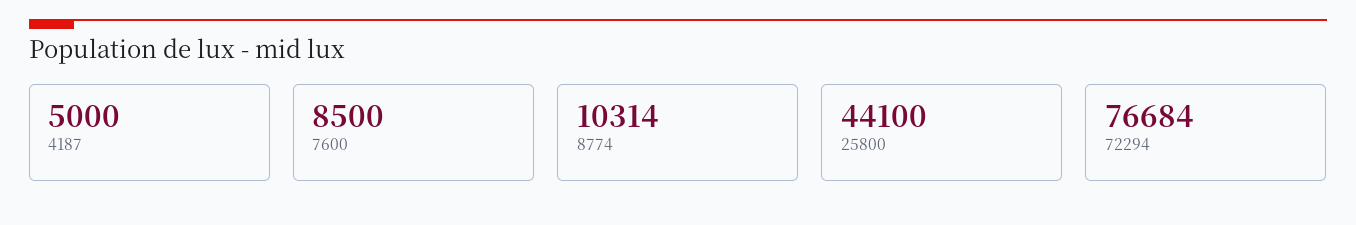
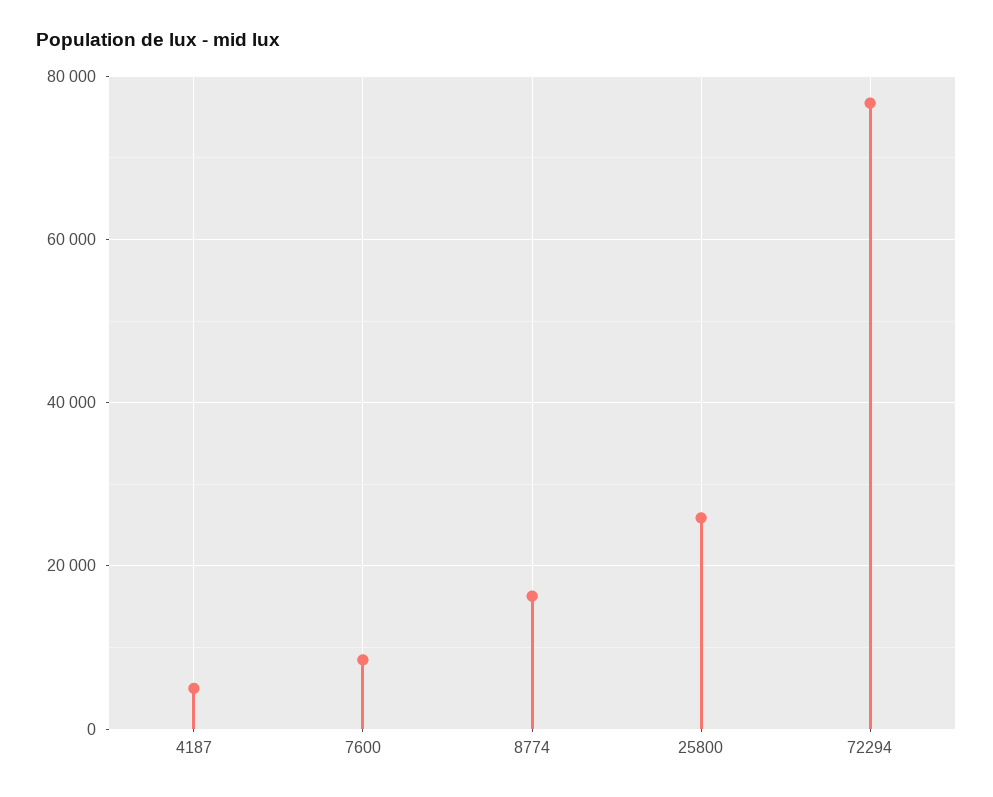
8774: 10314 -> 16000
25800: 44100 -> 26000

